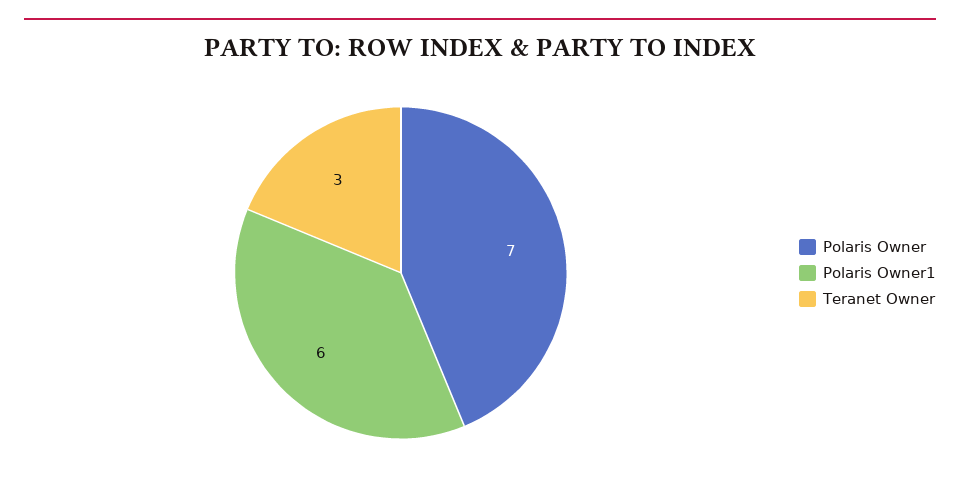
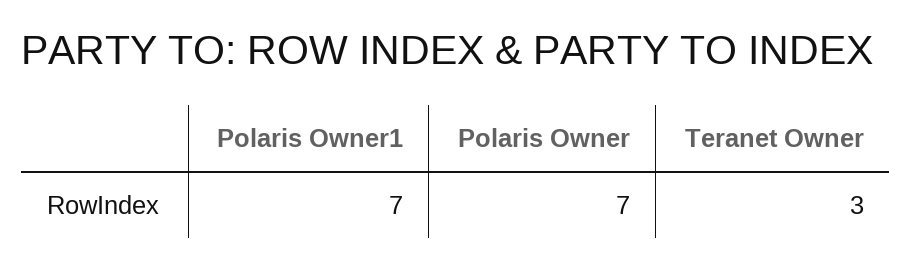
Polaris Owner1: 6 -> 7

